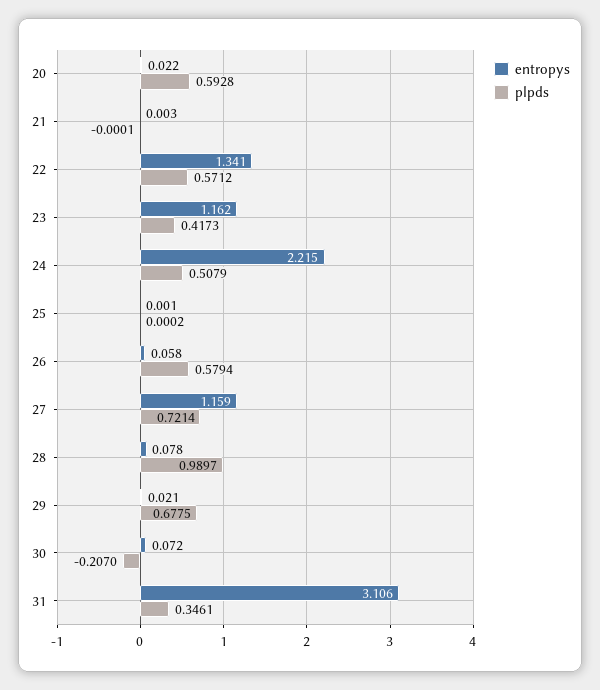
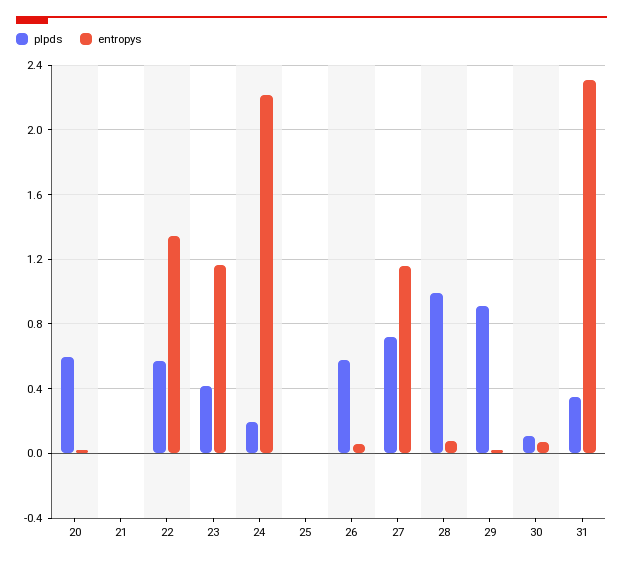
plpds, 24: 0.5079 -> 0.2
plpds, 29: 0.6775 -> 0.9
plpds, 30: -0.207 -> 0.1
entropys, 31: 3.106 -> 2.3

